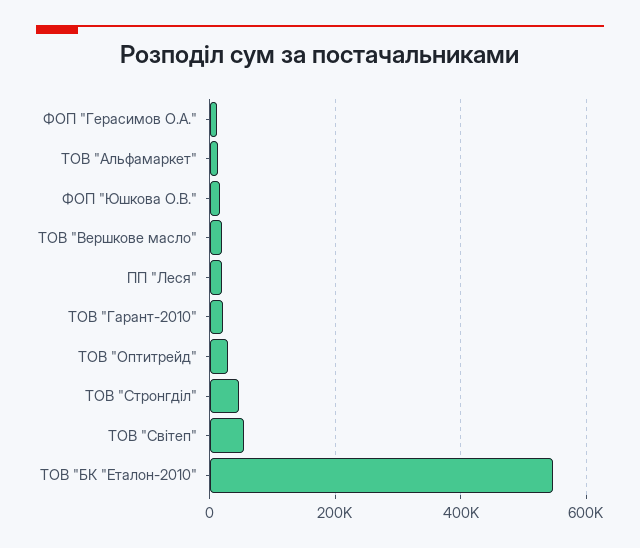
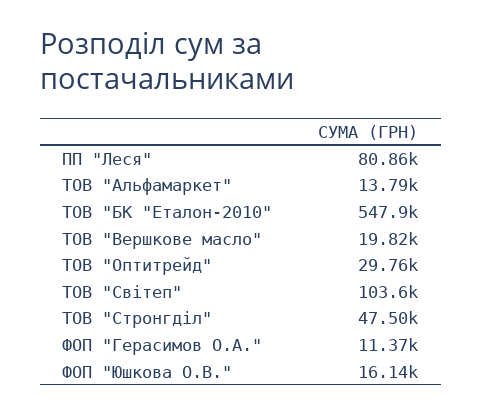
ПП "Леся": 20000 -> 80860
ТОВ "Гарант-2010": 20000 -> none
ТОВ "Світеп": 60000 -> 103600

